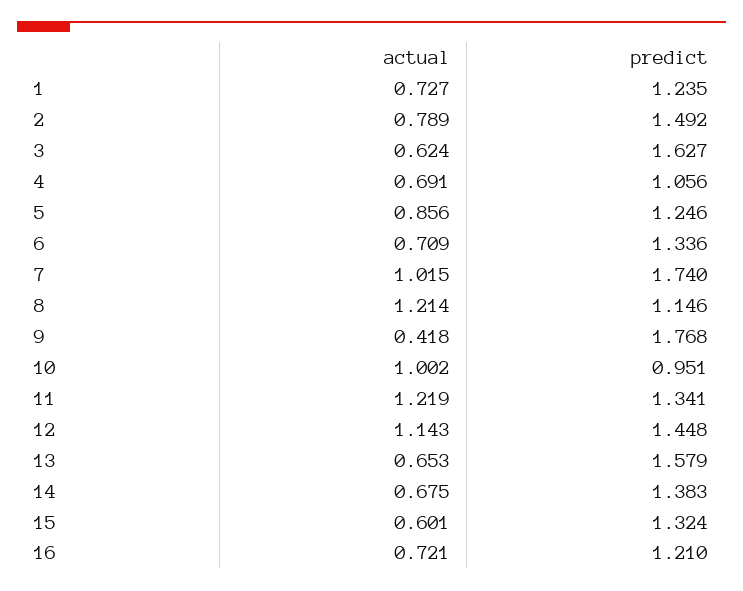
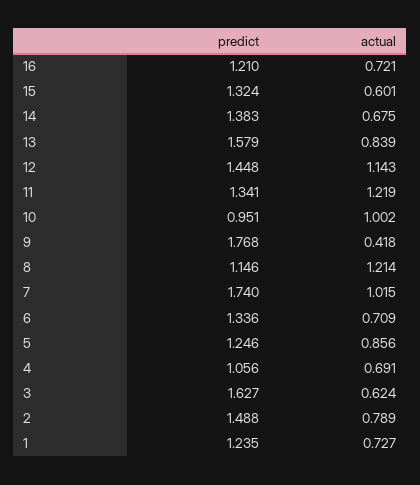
predict, 2: 1.492 -> 1.488
actual, 13: 0.653 -> 0.839

